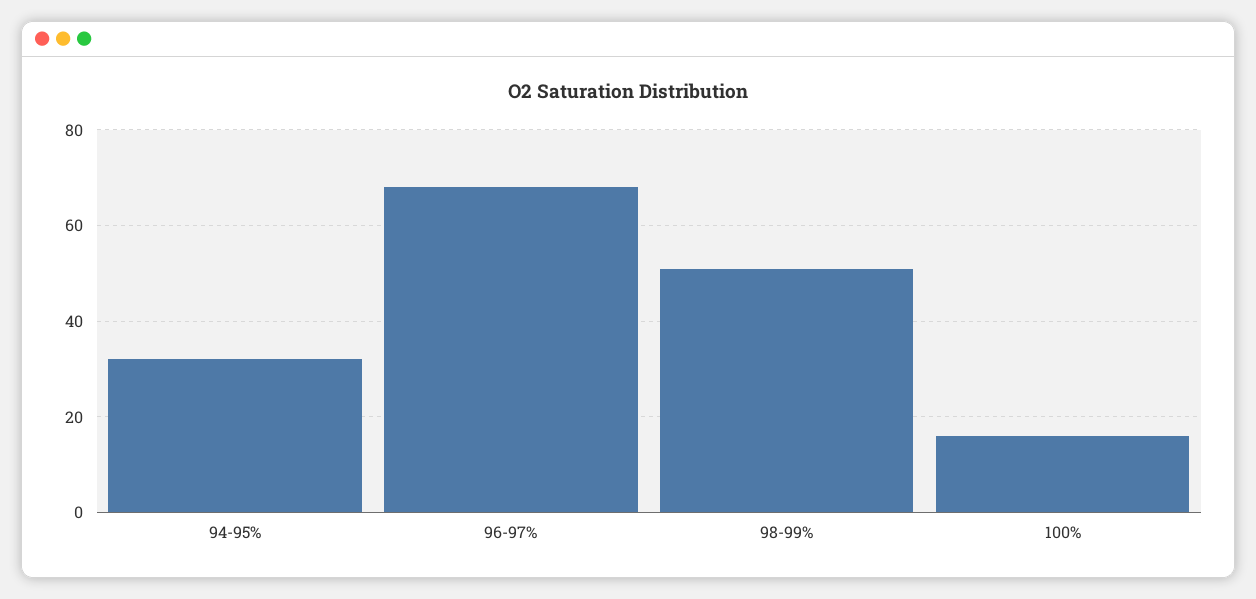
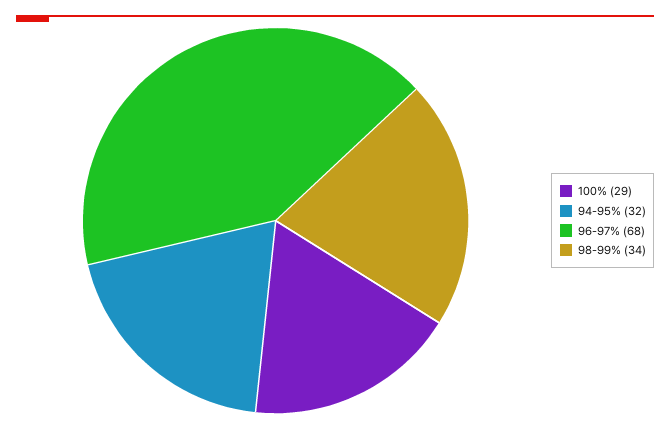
98-99%: 50 -> 34
100%: 15 -> 29

